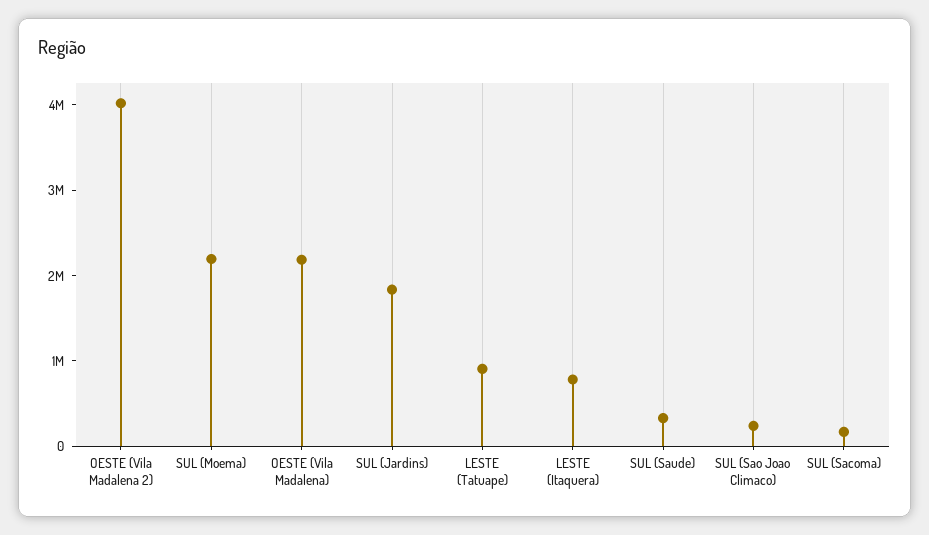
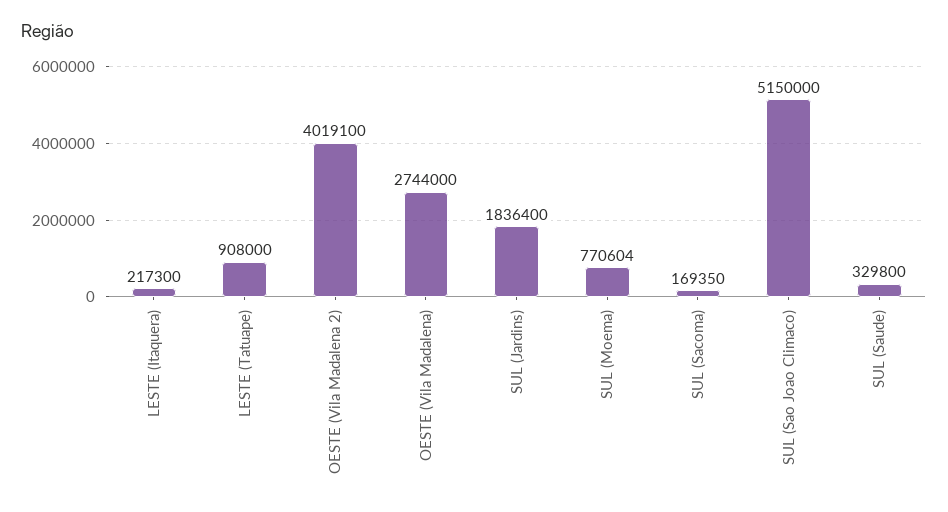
SUL (Moema): 2200000 -> 770604
OESTE (Vila Madalena): 2200000 -> 2744000
LESTE (Itaquera): 800000 -> 217300
SUL (Sao Joao Climaco): 200000 -> 5150000

